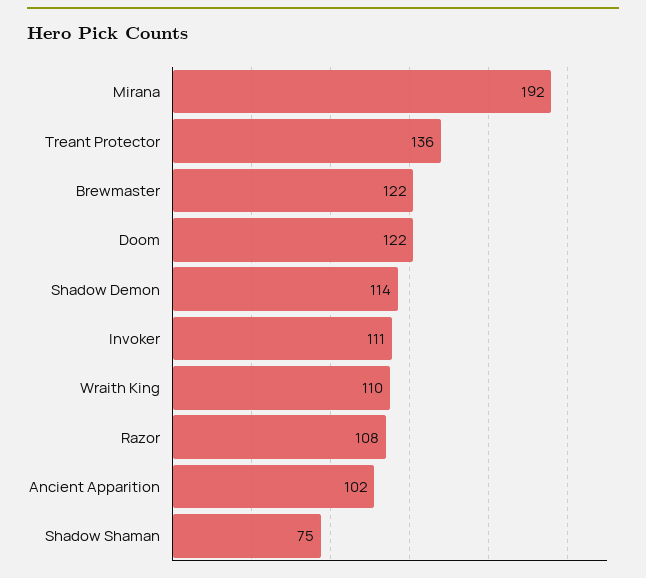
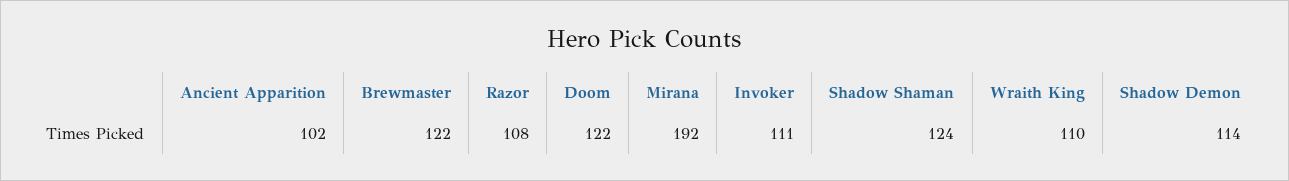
Treant Protector: 136 -> none
Shadow Shaman: 75 -> 124

